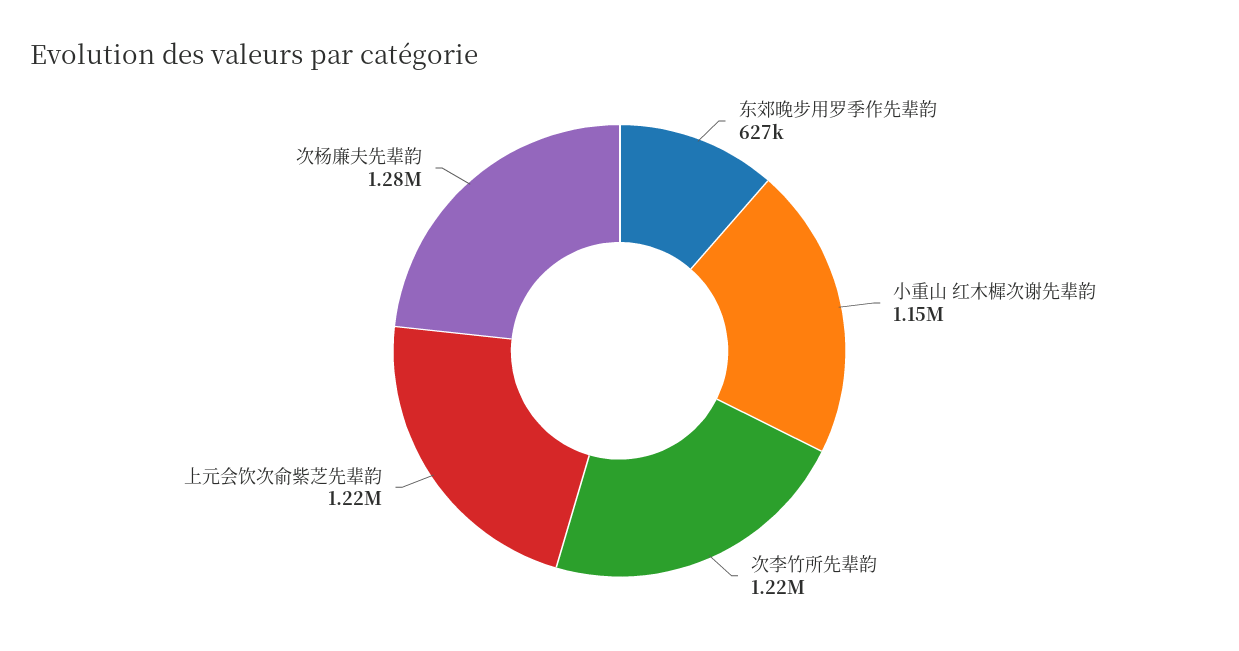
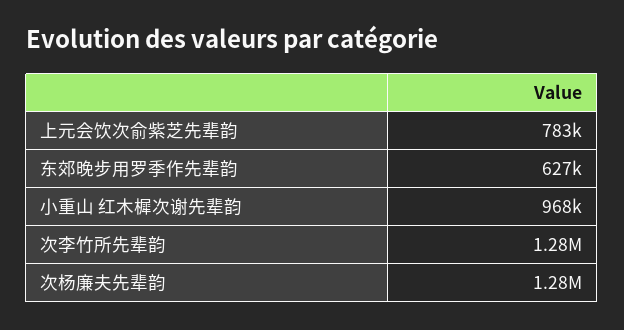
小重山 红木樨次谢先辈韵: 1150000 -> 968000
次李竹所先辈韵: 1220000 -> 1280000
上元会饮次俞紫芝先辈韵: 1220000 -> 783000

